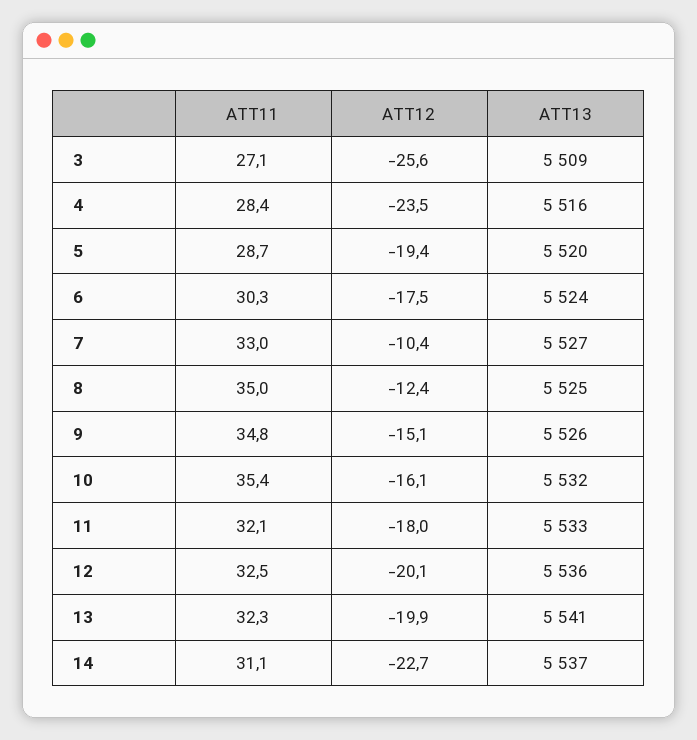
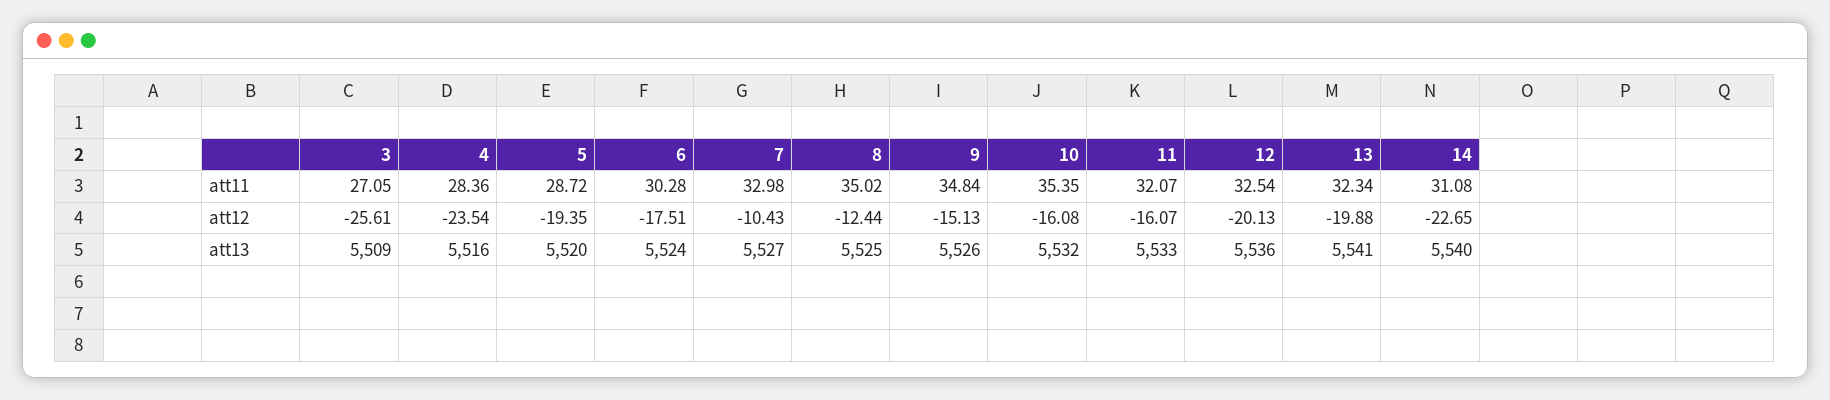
ATT12, 11: -18 -> -16.07
ATT13, 14: 5537 -> 5540

